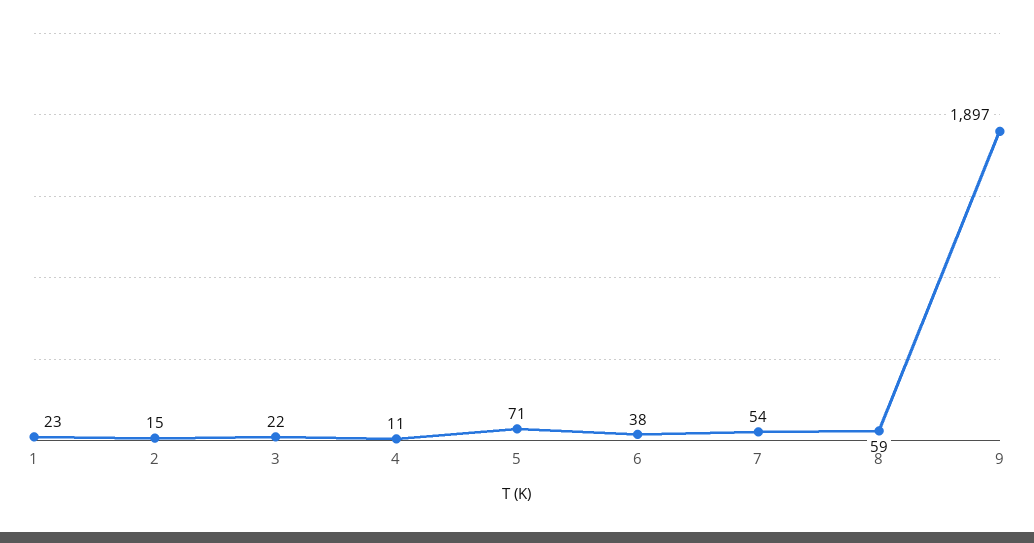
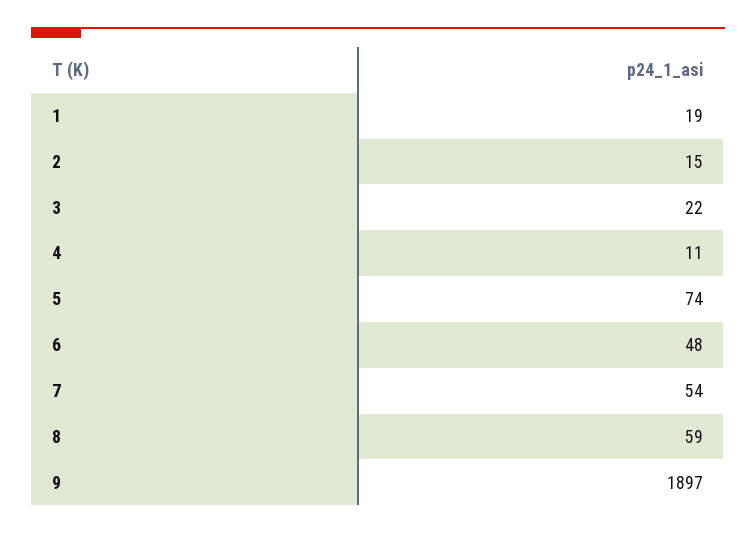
1: 23 -> 19
5: 71 -> 74
6: 38 -> 48

